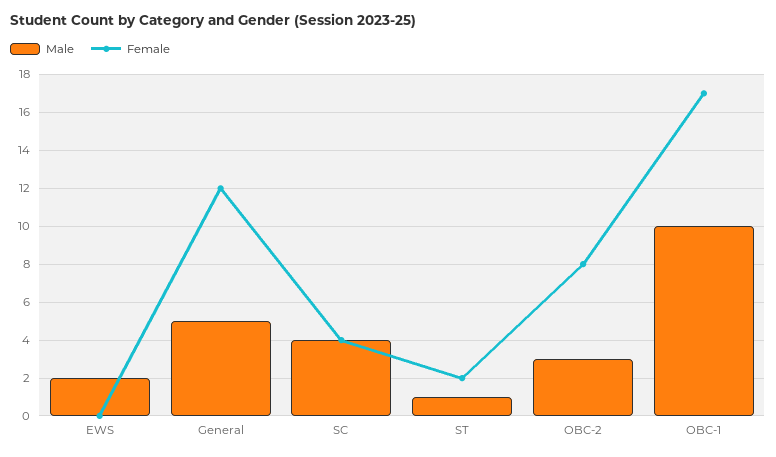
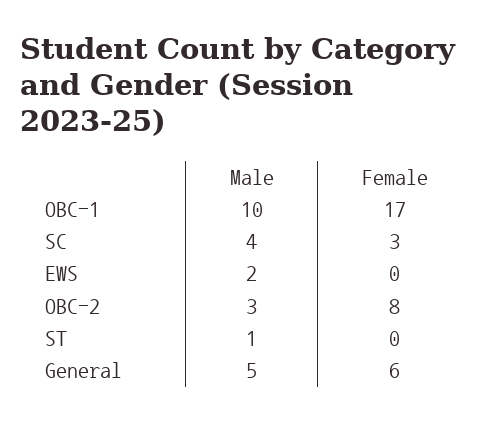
Female, General: 12 -> 6
Female, SC: 4 -> 3
Female, ST: 2 -> 0

